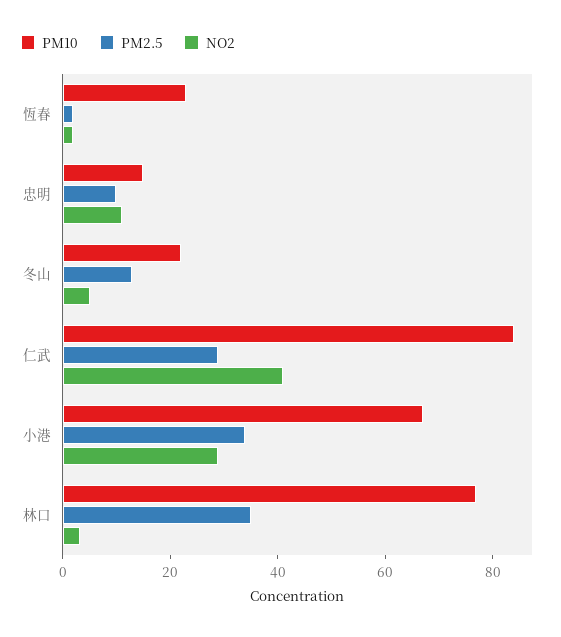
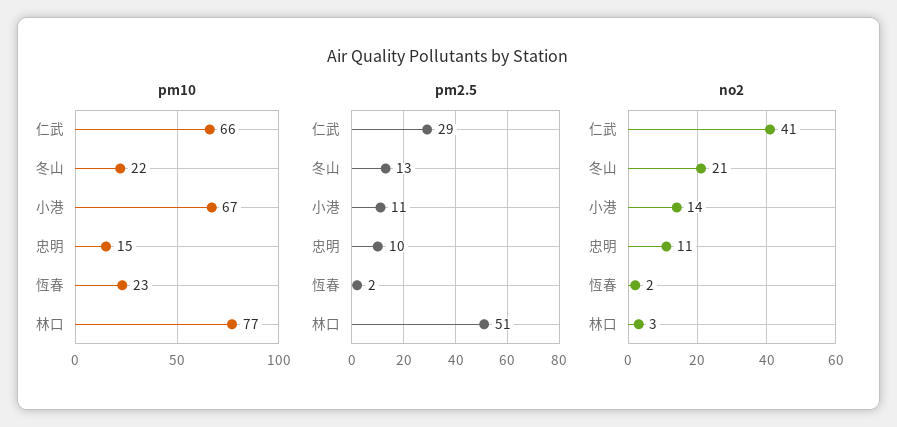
NO2, 冬山: 5 -> 21
PM10, 仁武: 85 -> 66
PM2.5, 小港: 35 -> 11
NO2, 小港: 30 -> 14
PM2.5, 林口: 35 -> 51

